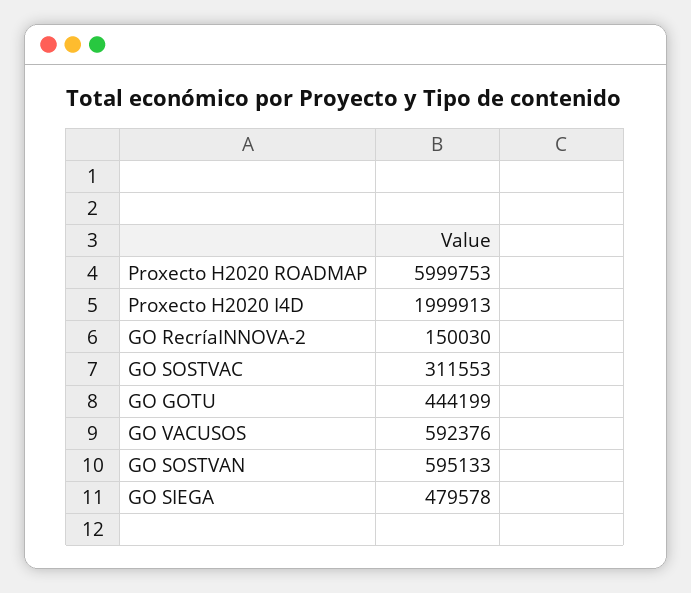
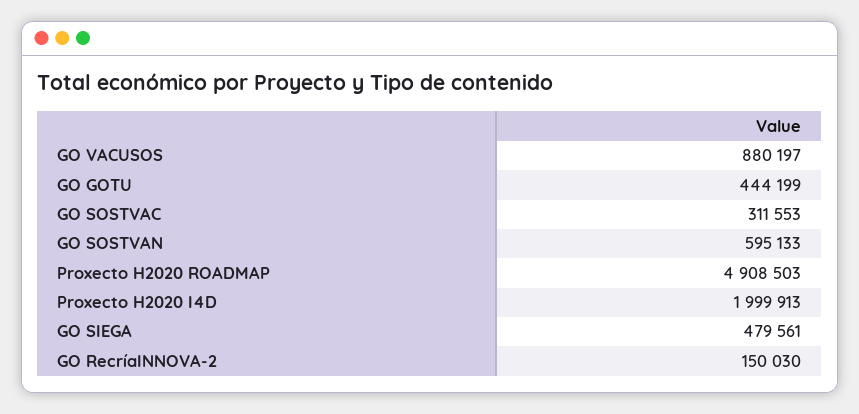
Proxecto H2020 ROADMAP: 5999753 -> 4908503
GO VACUSOS: 592376 -> 880197
GO SIEGA: 479578 -> 479561

